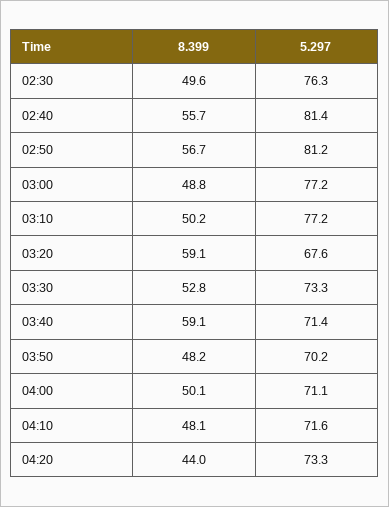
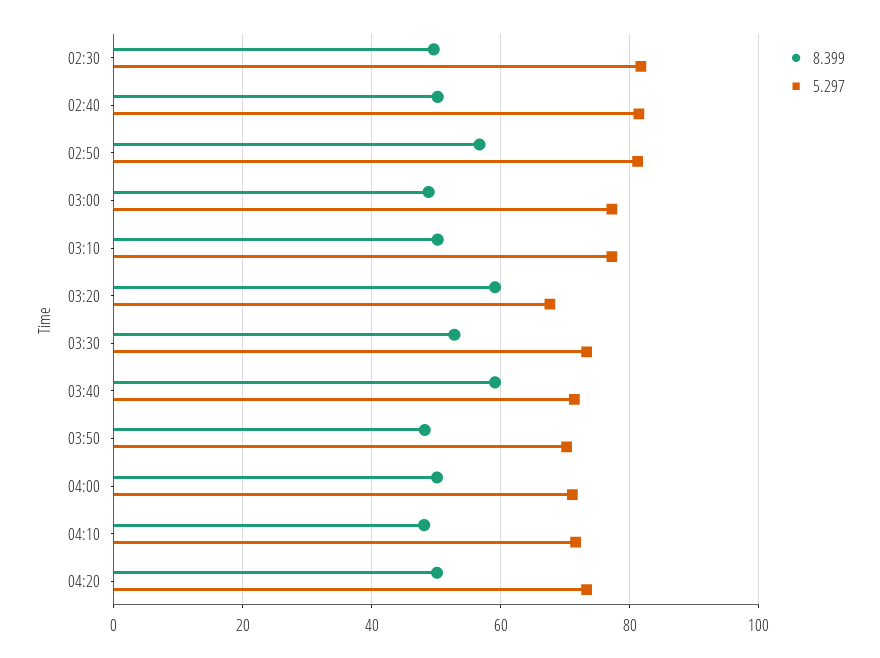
5.297, 02:30: 76.3 -> 82
8.399, 02:40: 55.7 -> 50
8.399, 04:20: 44 -> 50

